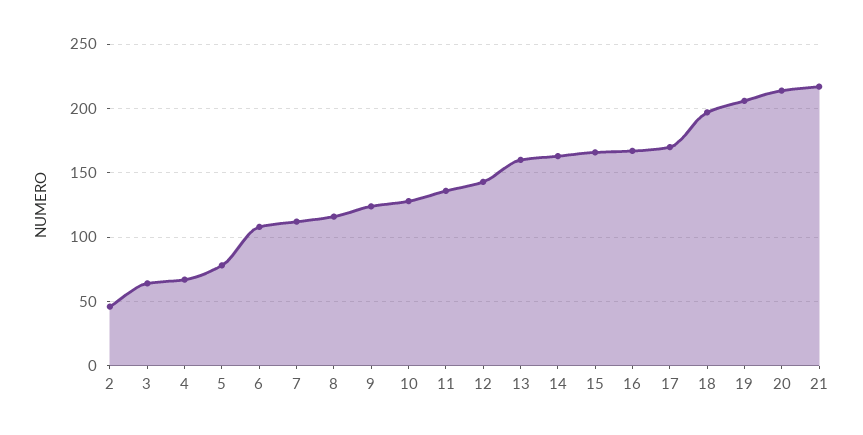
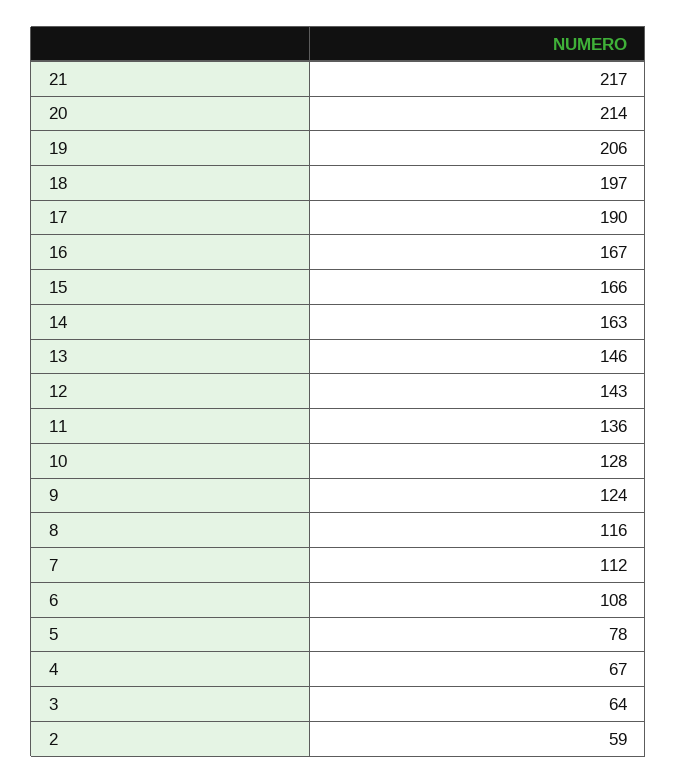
2: 45 -> 59
13: 160 -> 146
17: 170 -> 190

